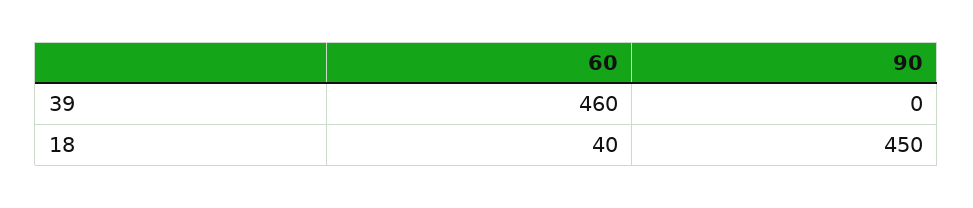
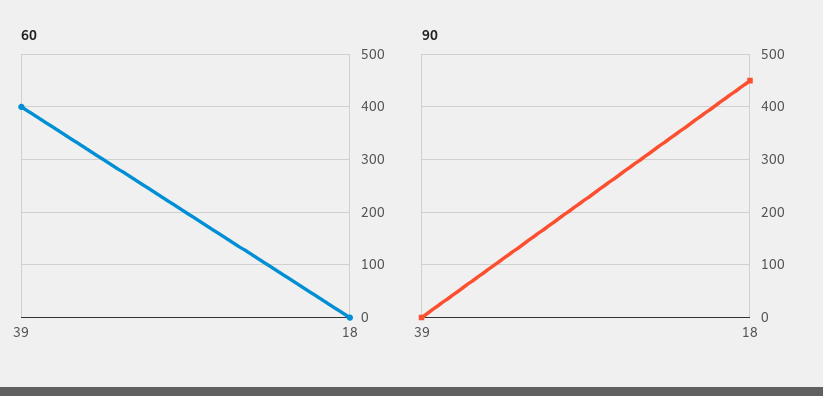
60, 39: 460 -> 400
60, 18: 40 -> 0

